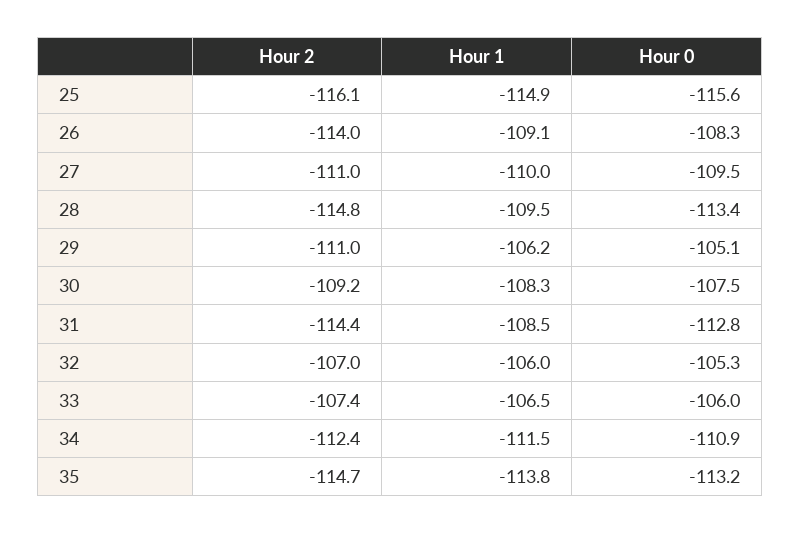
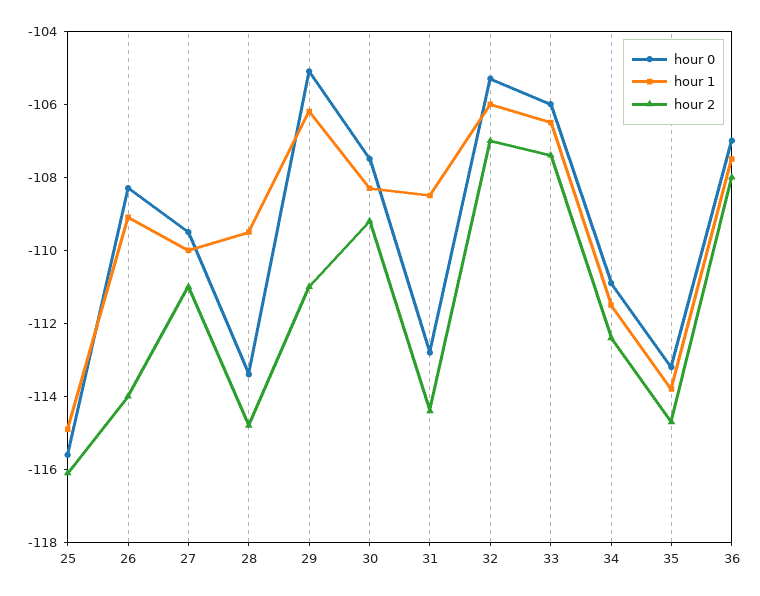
Hour 0, 36: none -> -107
Hour 1, 36: none -> -107.5
Hour 2, 36: none -> -108

